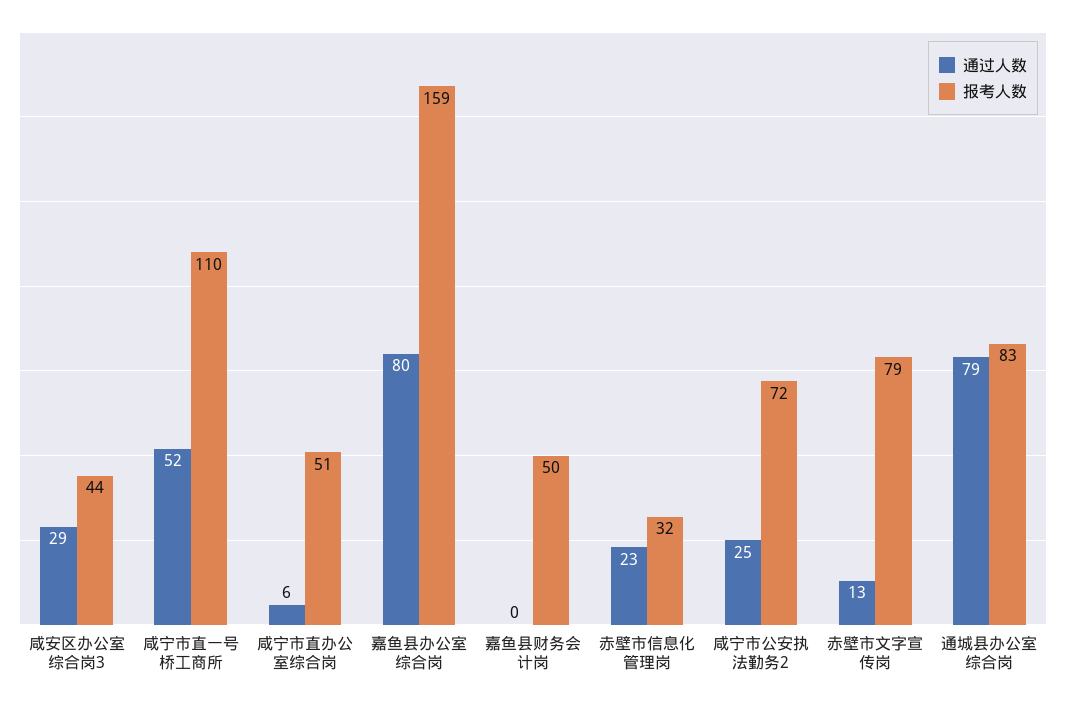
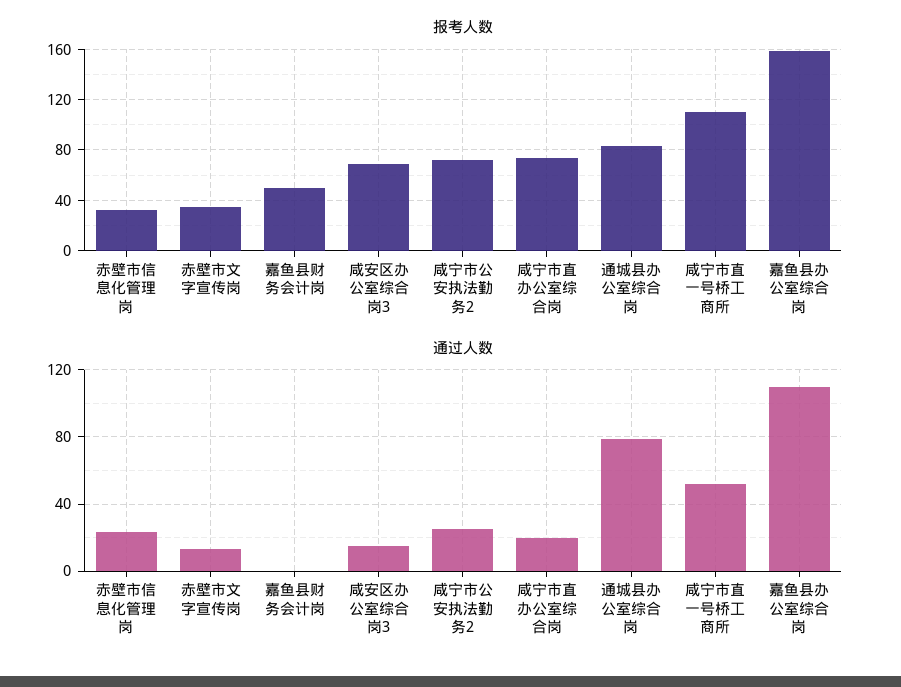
通过人数, 咸安区办公室综合岗3: 29 -> 15
报考人数, 咸安区办公室综合岗3: 44 -> 70
通过人数, 咸宁市直办公室综合岗: 6 -> 20
报考人数, 咸宁市直办公室综合岗: 51 -> 75
通过人数, 嘉鱼县办公室综合岗: 80 -> 110
报考人数, 赤壁市文字宣传岗: 79 -> 35

